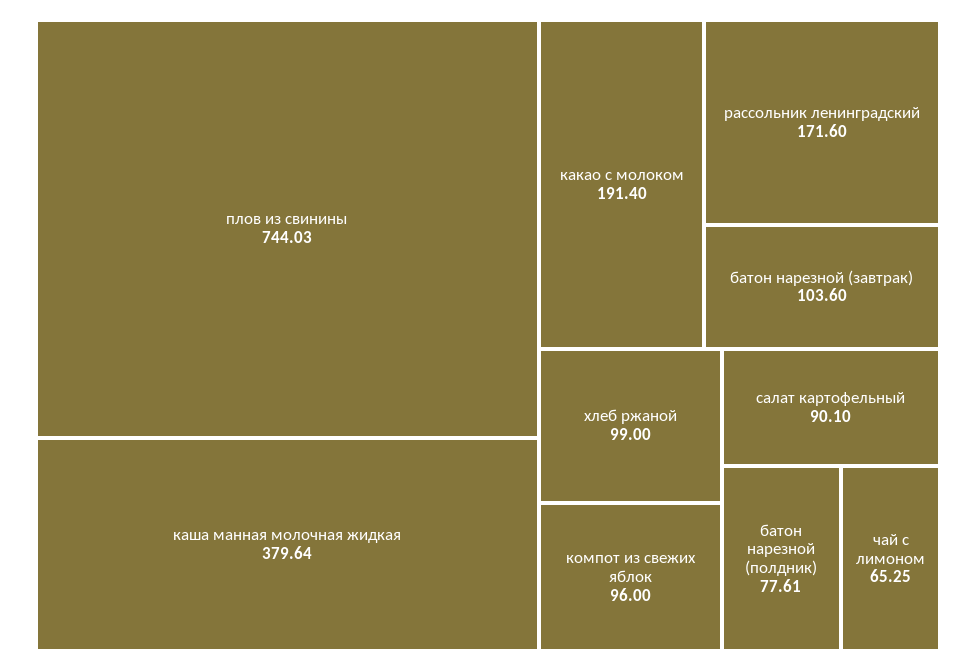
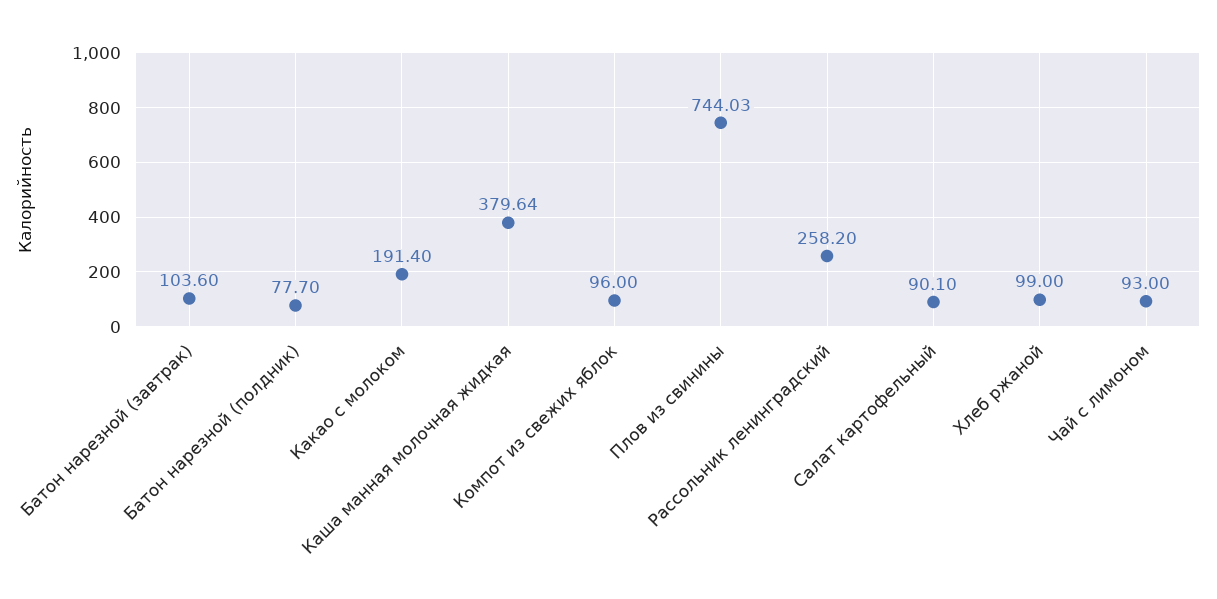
рассольник ленинградский: 171.6 -> 258.2
батон нарезной (полдник): 77.61 -> 77.7
чай с лимоном: 65.25 -> 93

